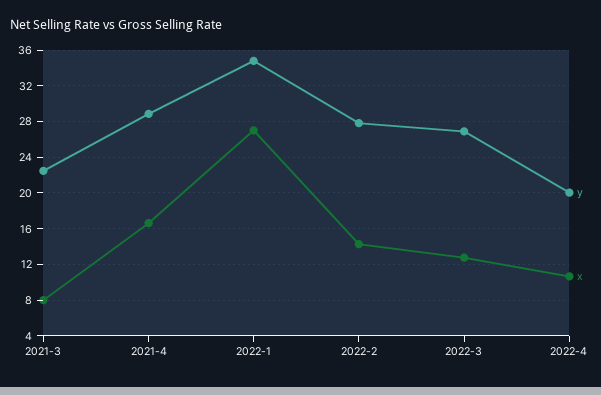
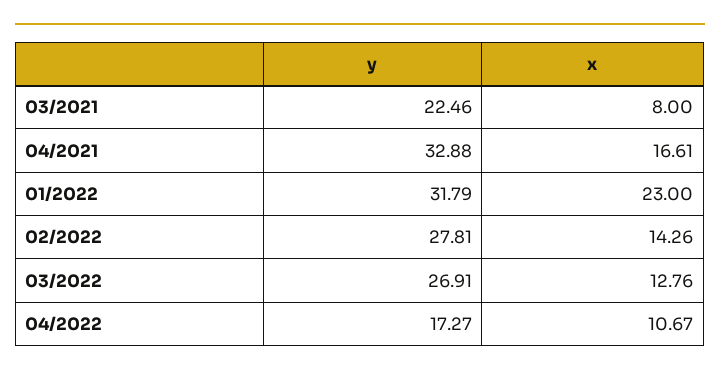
y, 2021-4: 29 -> 32.88
y, 2022-1: 35 -> 31.79
x, 2022-1: 27 -> 23
y, 2022-4: 20 -> 17.27

